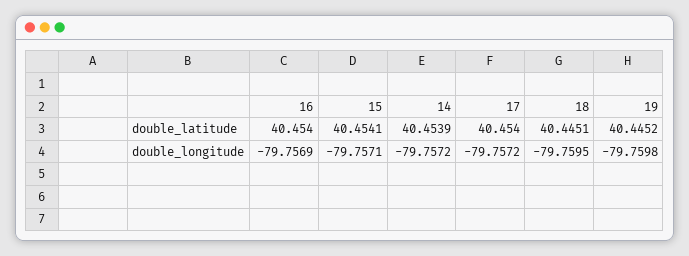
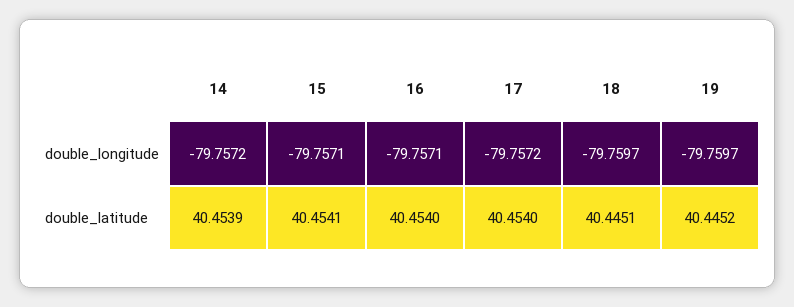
16, double_longitude: -79.7569 -> -79.7571
18, double_longitude: -79.7595 -> -79.7597
19, double_longitude: -79.7598 -> -79.7597

